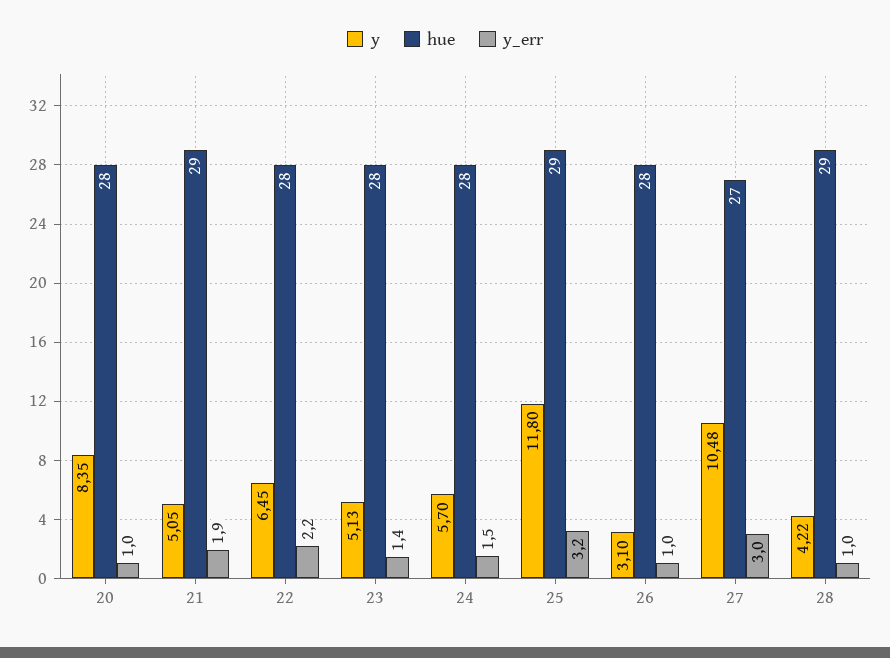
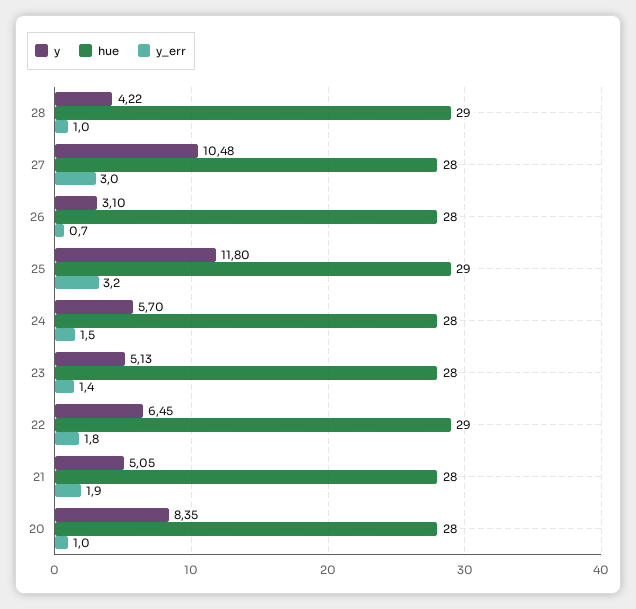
hue, 21: 29 -> 28
hue, 22: 28 -> 29
y_err, 22: 2.2 -> 1.8
y_err, 26: 1 -> 0.7
hue, 27: 27 -> 28

